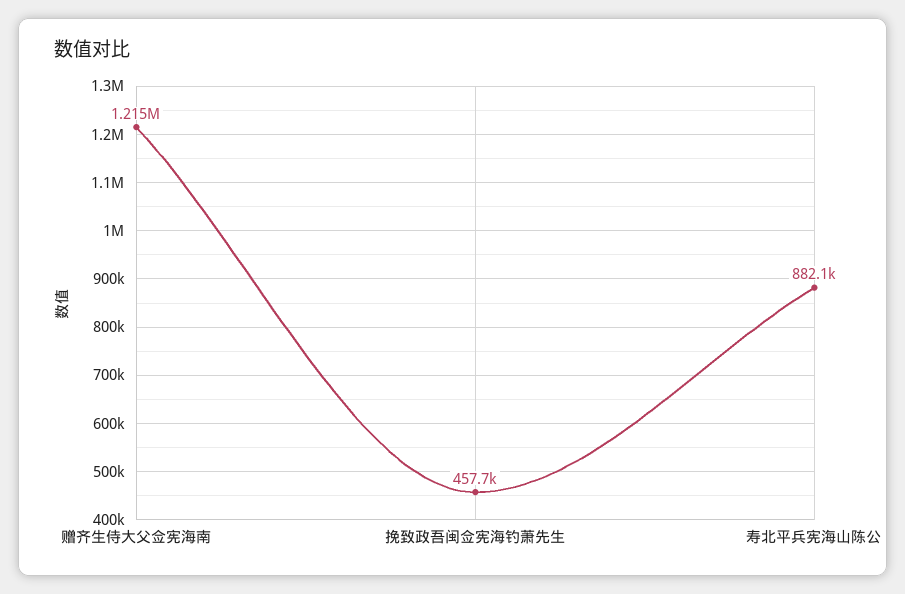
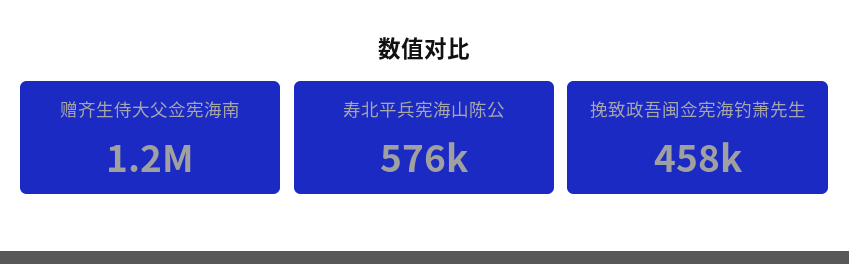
寿北平兵宪海山陈公: 882100 -> 576000

